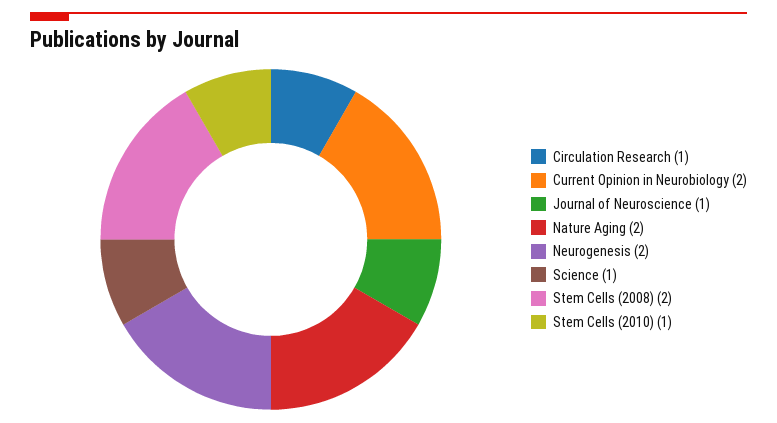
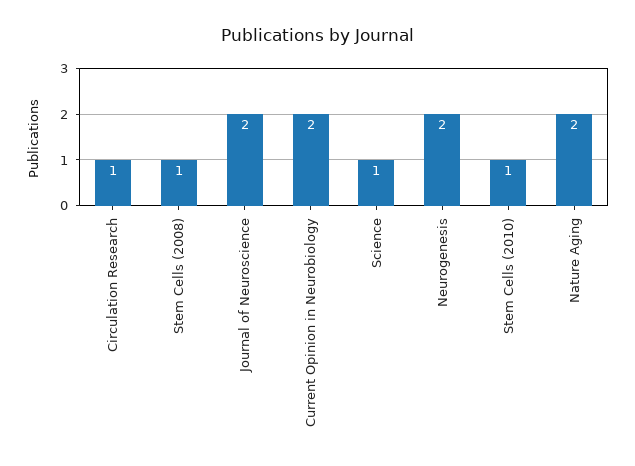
Journal of Neuroscience: 1 -> 2
Stem Cells (2008): 2 -> 1

